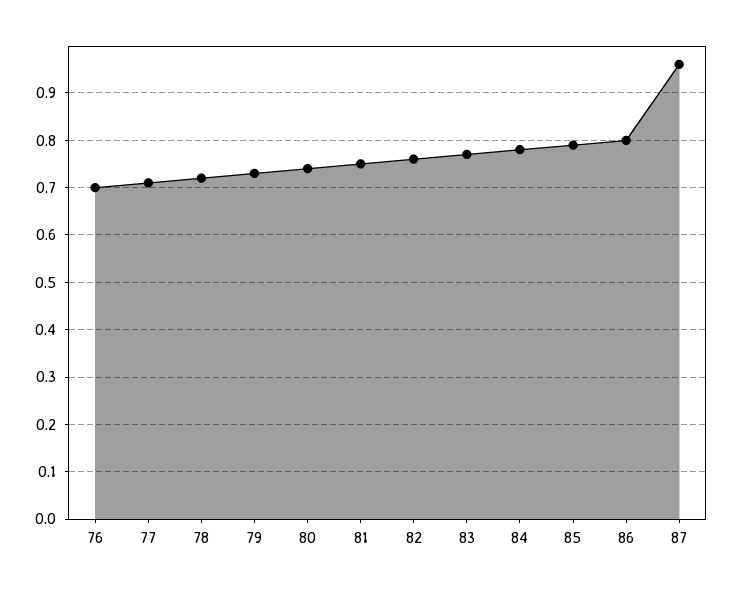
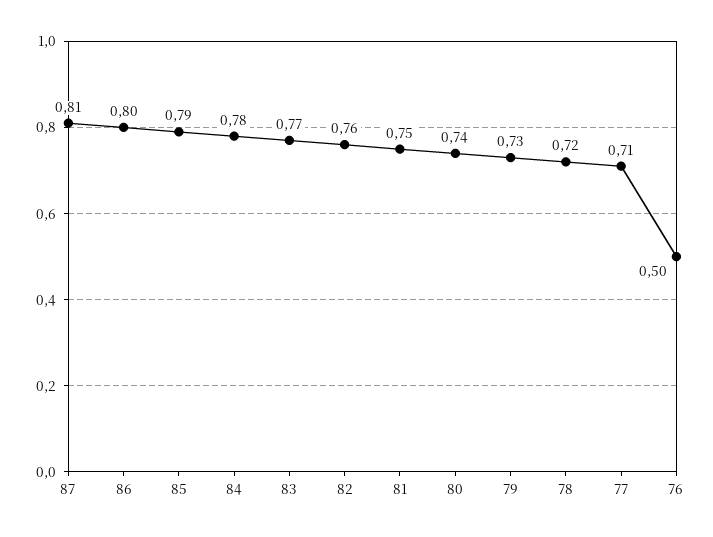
76: 0.7 -> 0.5
87: 0.95 -> 0.81

